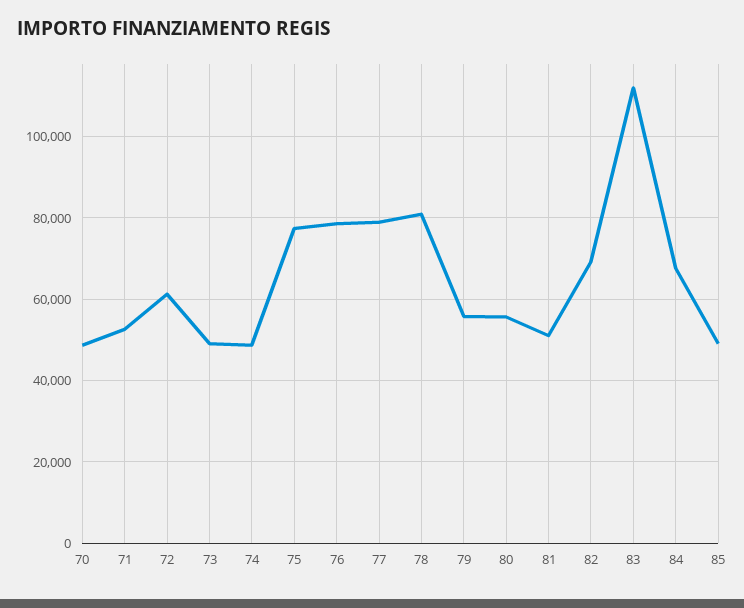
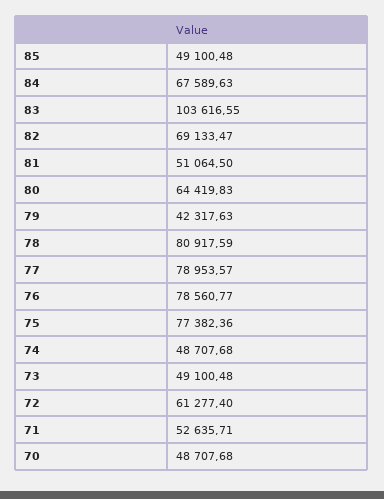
79: 56000 -> 42317.63
80: 56000 -> 64419.83
83: 112000 -> 103616.55

